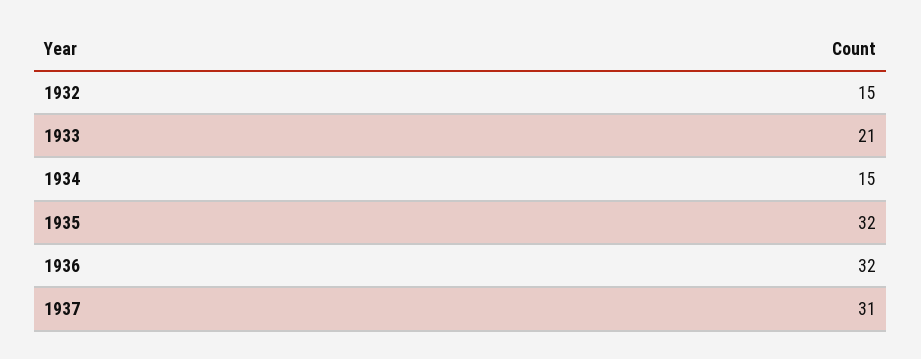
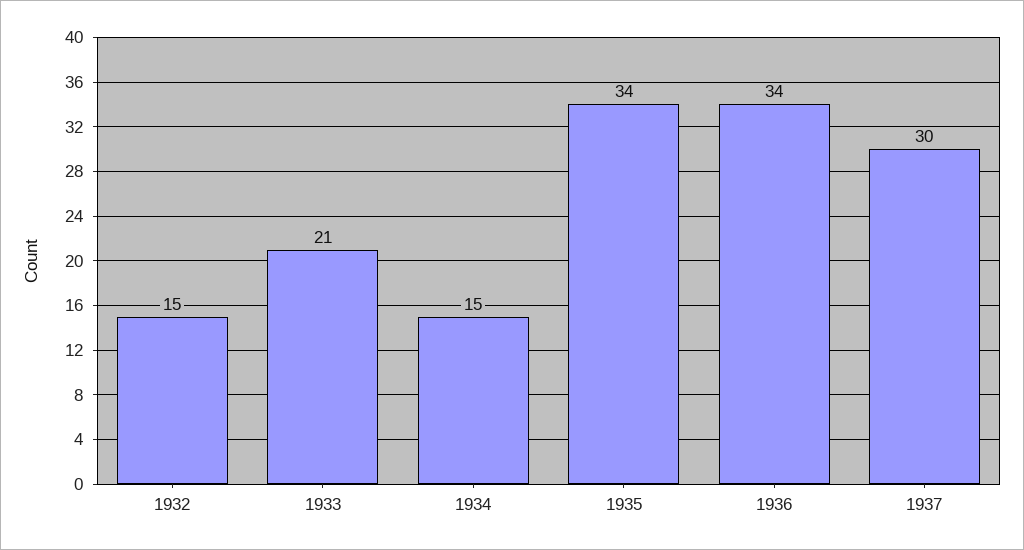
1935: 32 -> 34
1936: 32 -> 34
1937: 31 -> 30

